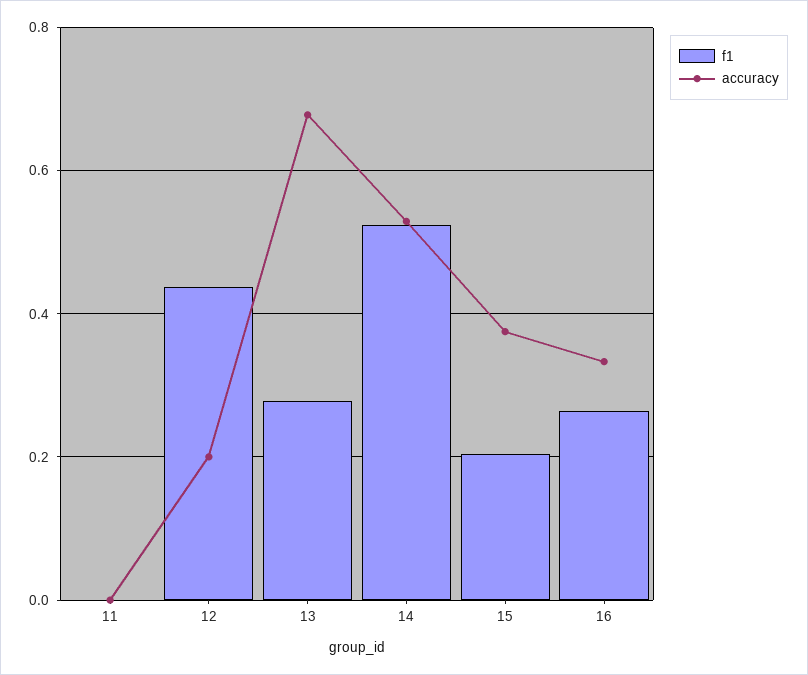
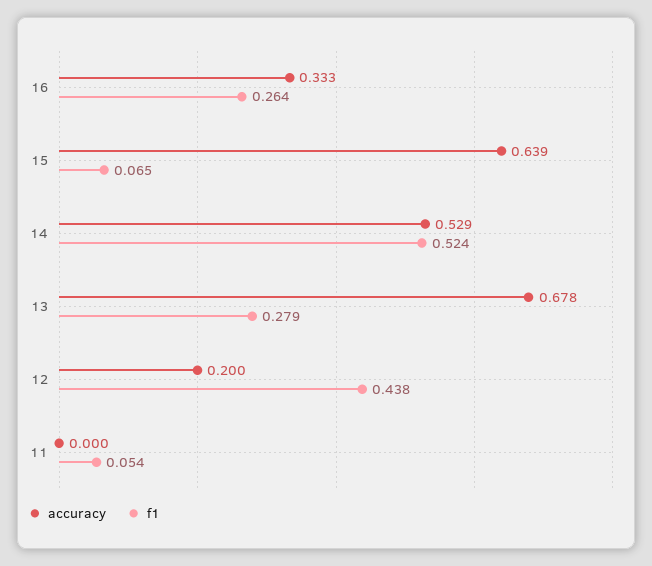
f1, 11: 0 -> 0.054
f1, 15: 0.2 -> 0.065
accuracy, 15: 0.38 -> 0.639

